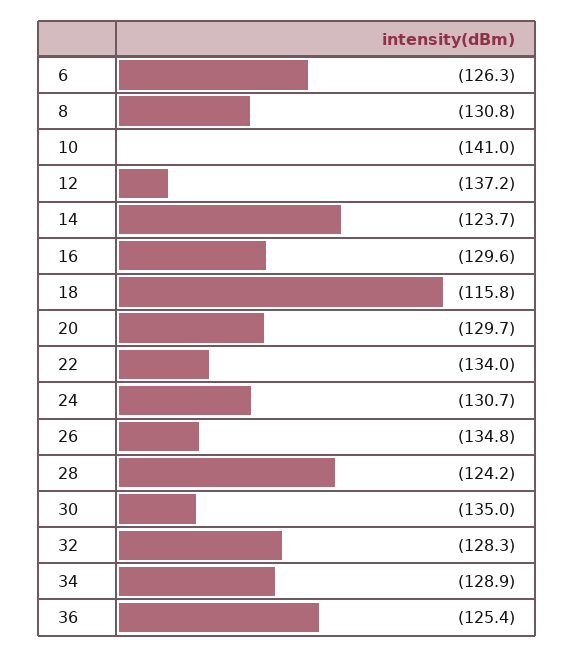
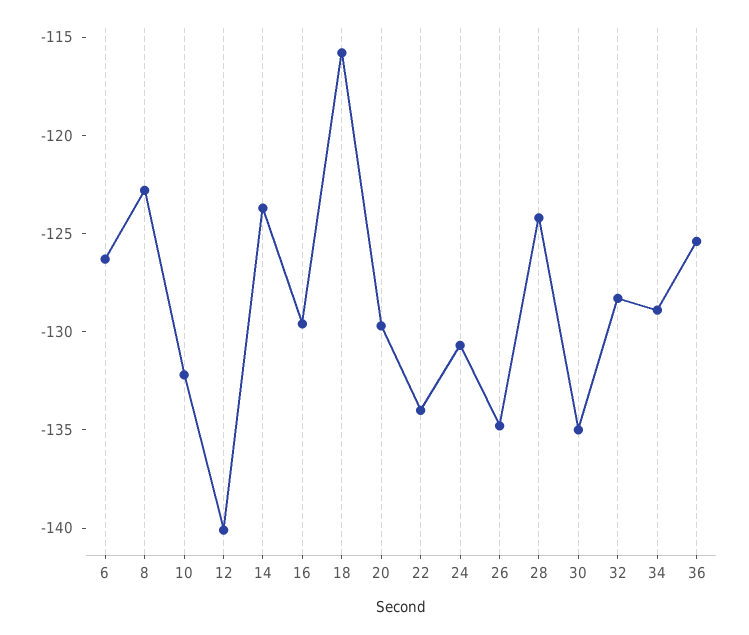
8: -130.8 -> -123
10: -141 -> -132
12: -137.2 -> -140

